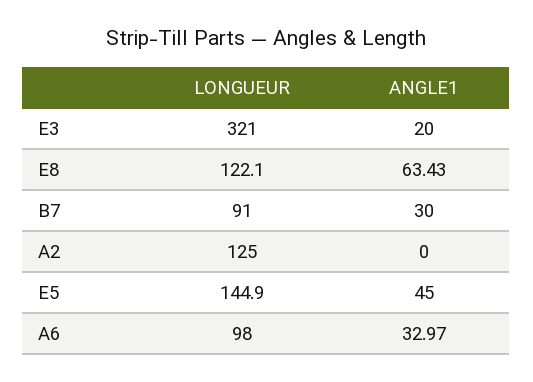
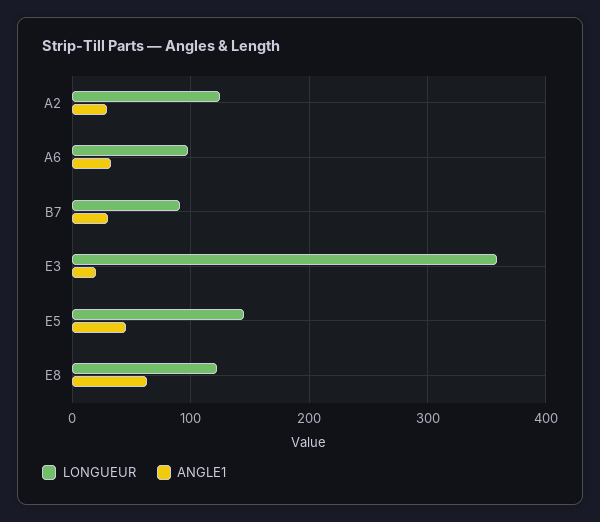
LONGUEUR, E3: 321 -> 360
ANGLE1, A2: 0 -> 30

